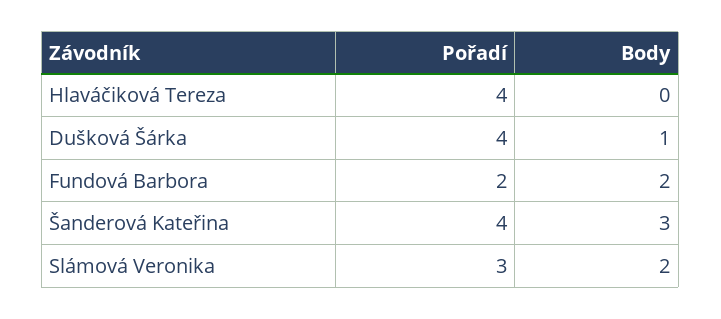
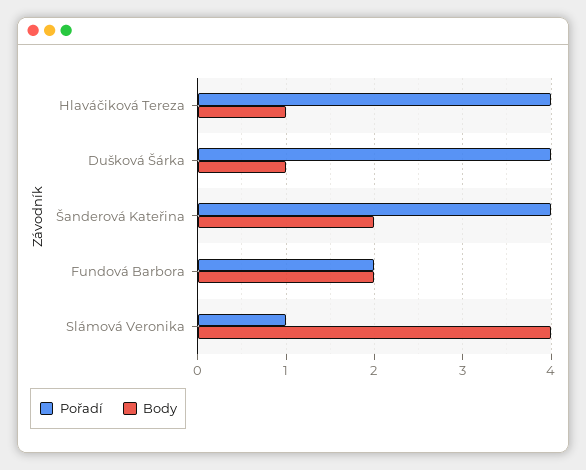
Body, Hlaváčiková Tereza: 0 -> 1
Body, Šanderová Kateřina: 3 -> 2
Pořadí, Slámová Veronika: 3 -> 1
Body, Slámová Veronika: 2 -> 4

